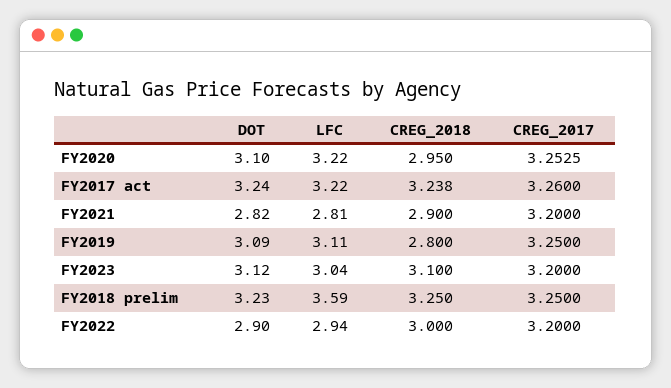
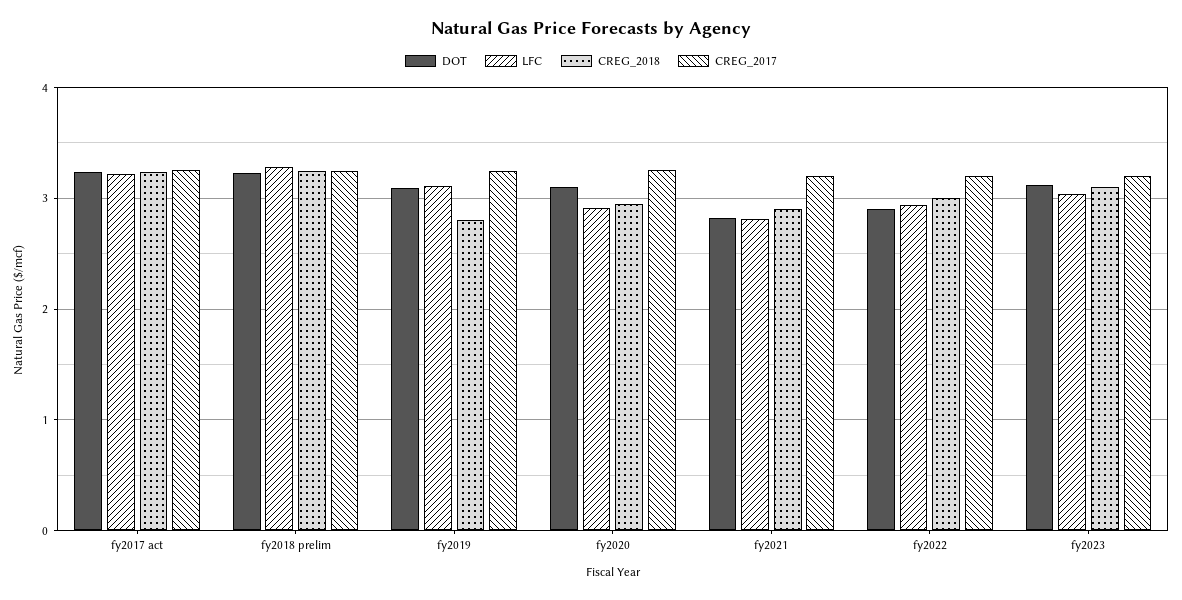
LFC, FY2020: 3.22 -> 2.9
LFC, FY2018 prelim: 3.59 -> 3.3

